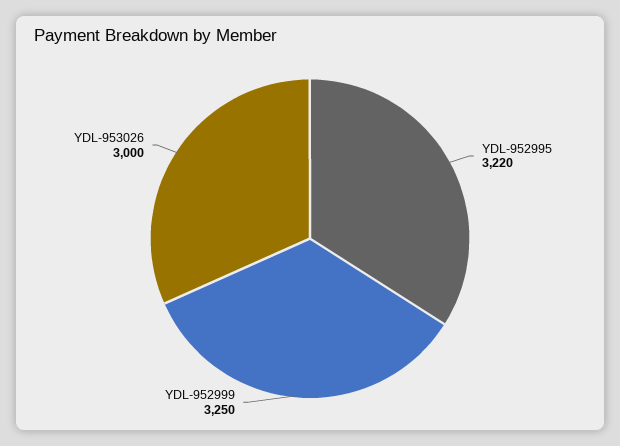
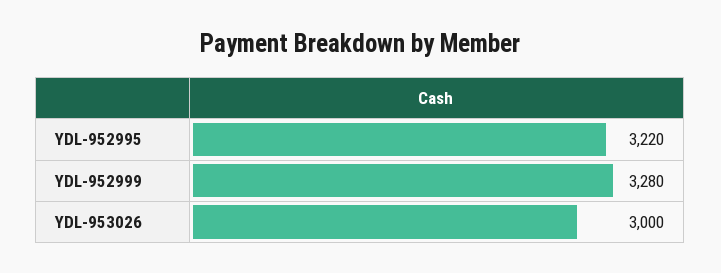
YDL-952999: 3250 -> 3280

